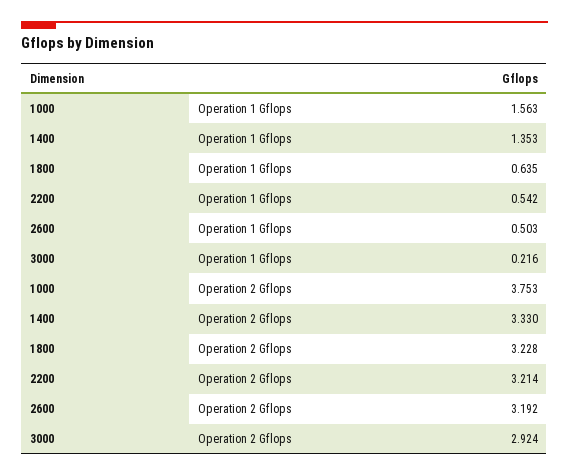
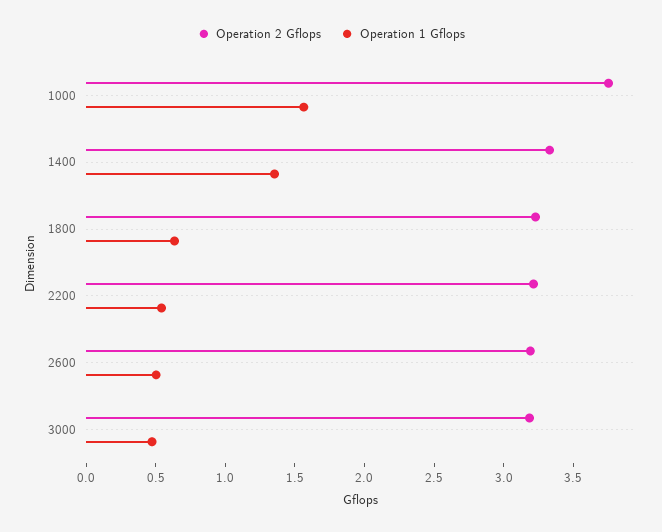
Operation 1 Gflops, 3000: 0.216 -> 0.5
Operation 2 Gflops, 3000: 2.924 -> 3.2

